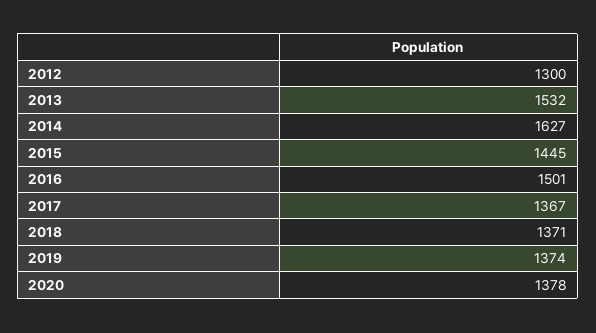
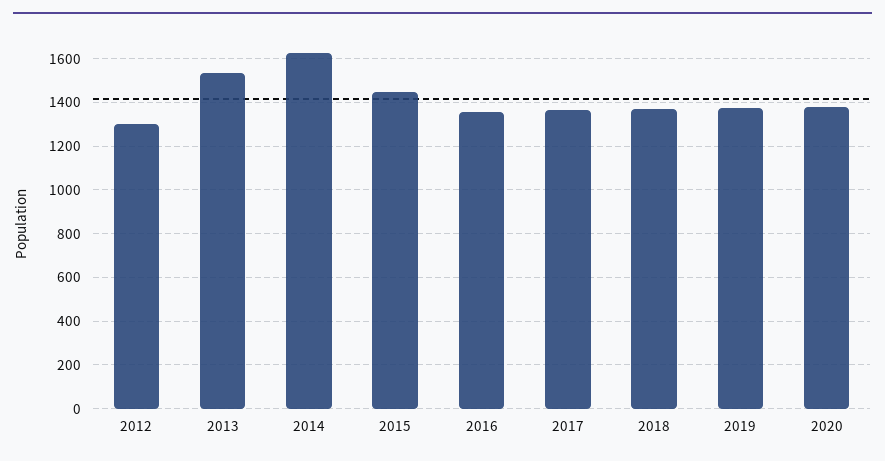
2016: 1501 -> 1350

